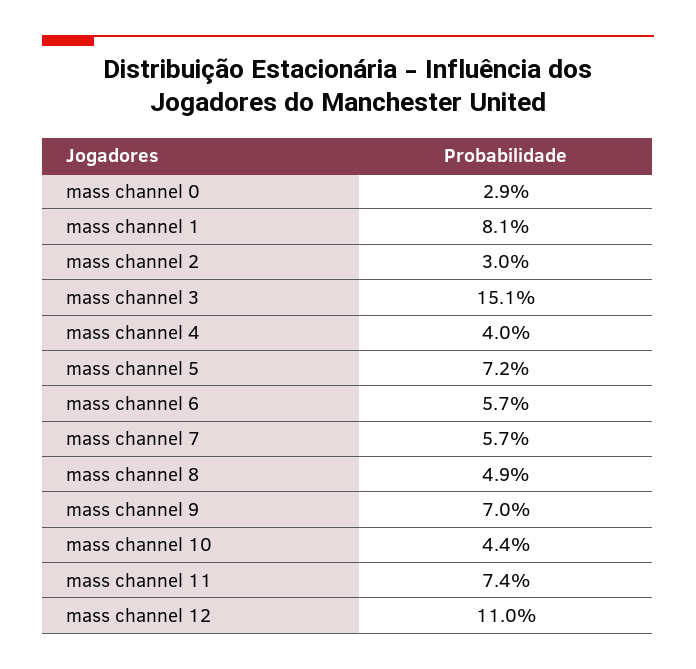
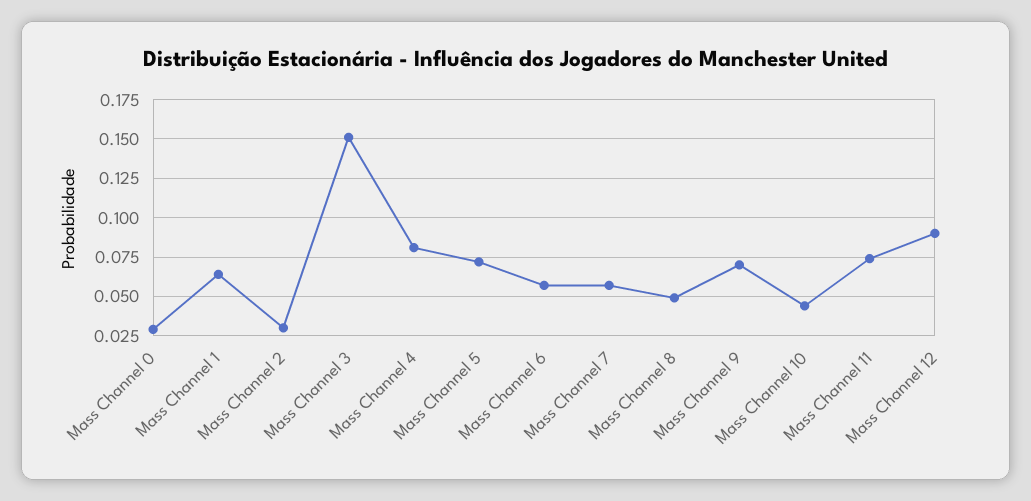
mass channel 1: 0.081 -> 0.065
mass channel 4: 0.04 -> 0.08
mass channel 12: 0.11 -> 0.09

